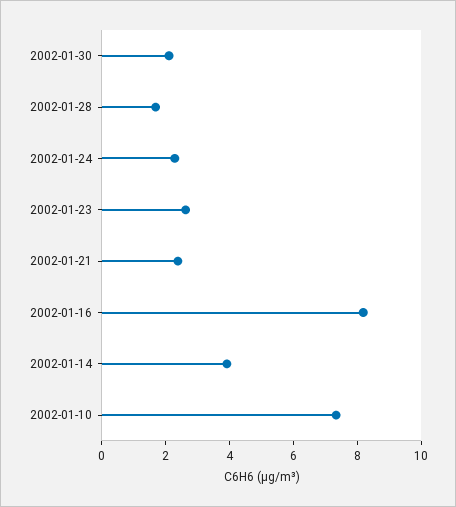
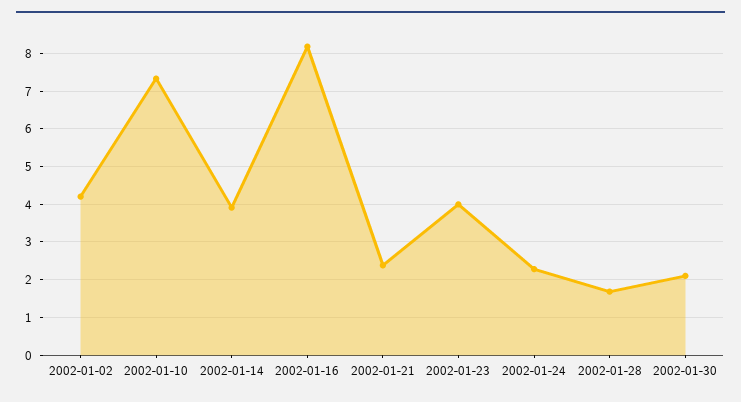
2002-01-23: 2.5 -> 4
2002-01-02: none -> 4.2

